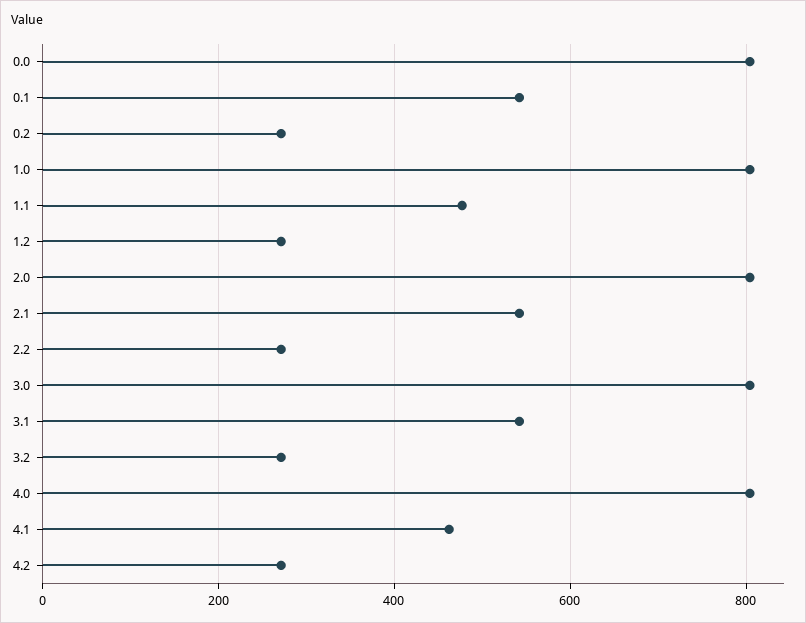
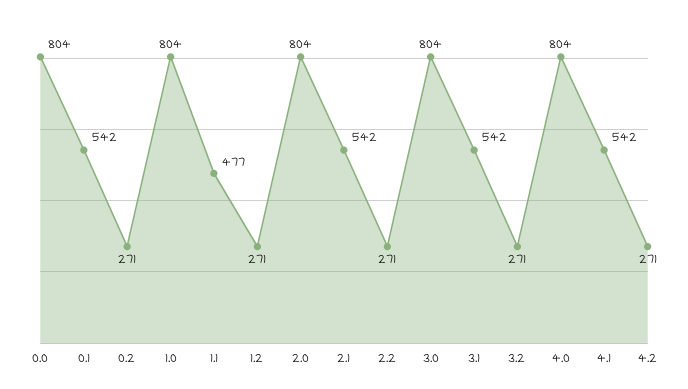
4.1: 460 -> 542

